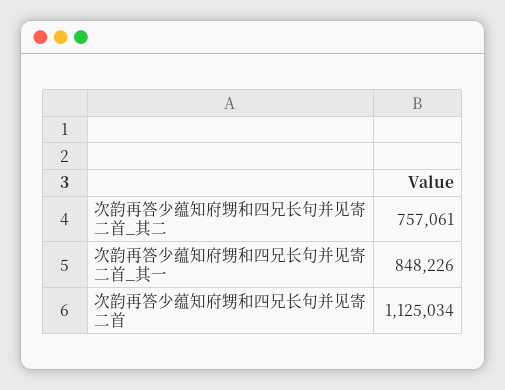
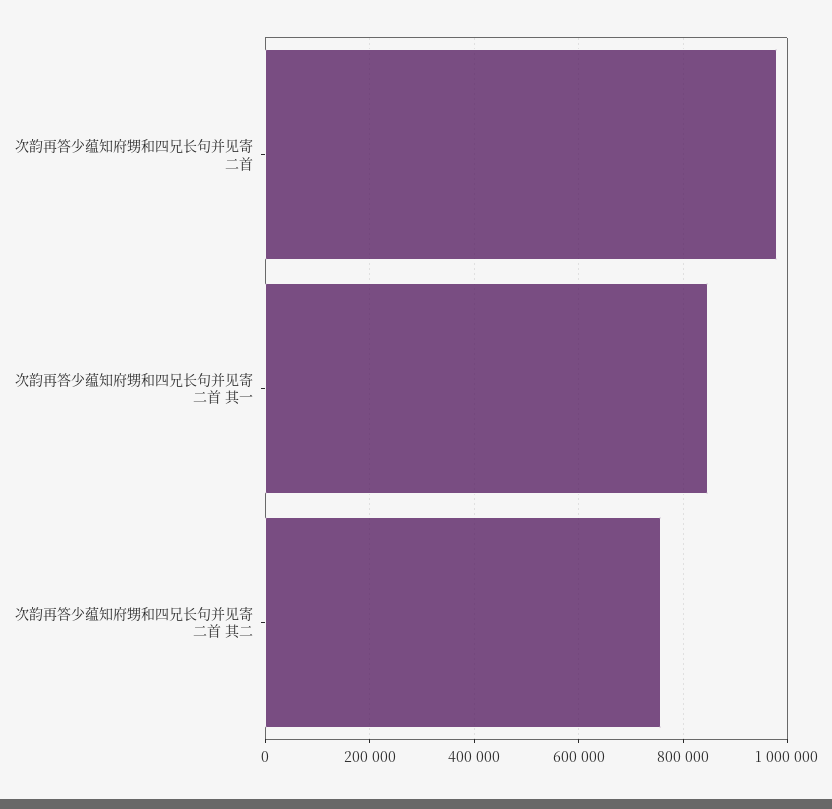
次韵再答少蕴知府甥和四兄长句并见寄二首: 1125034 -> 980000

